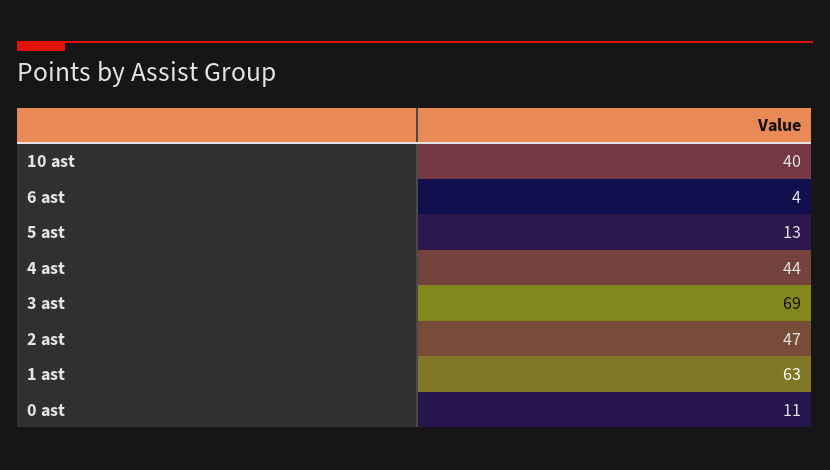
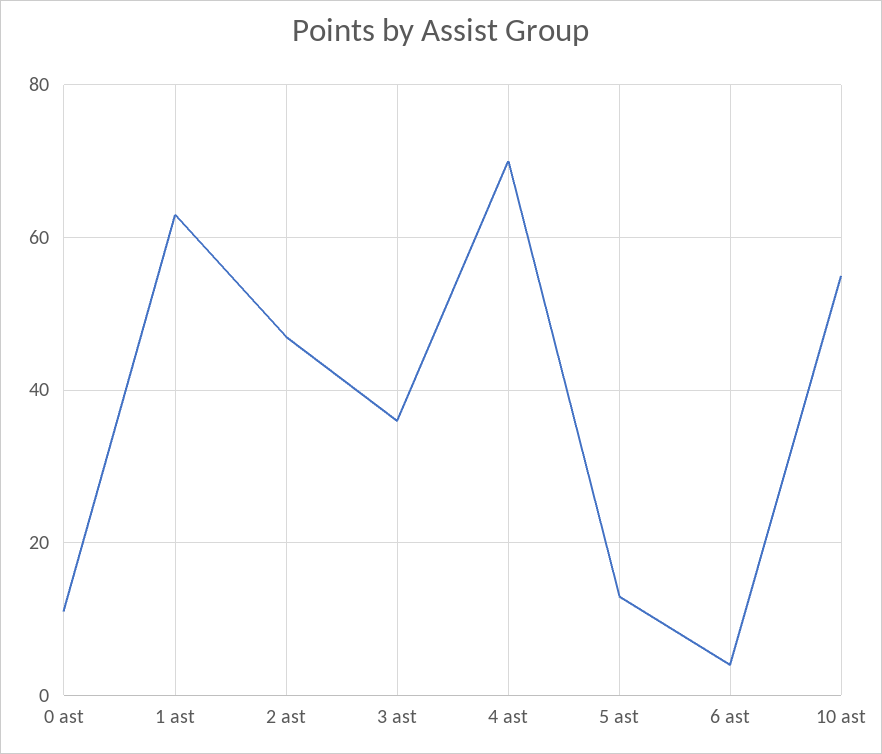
10 ast: 40 -> 55
4 ast: 44 -> 70
3 ast: 69 -> 35

